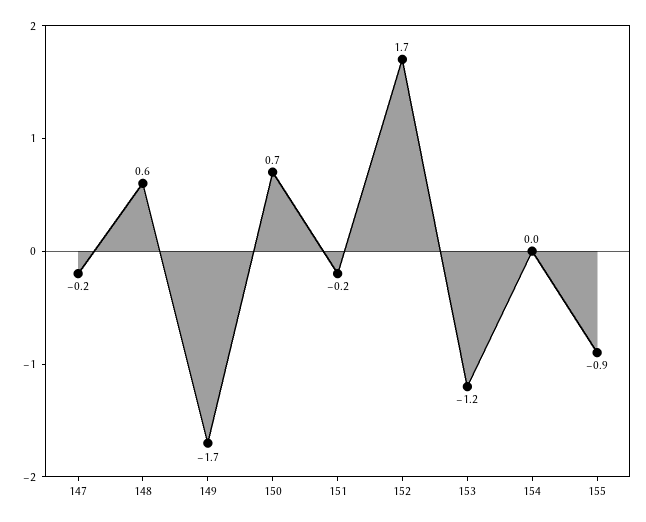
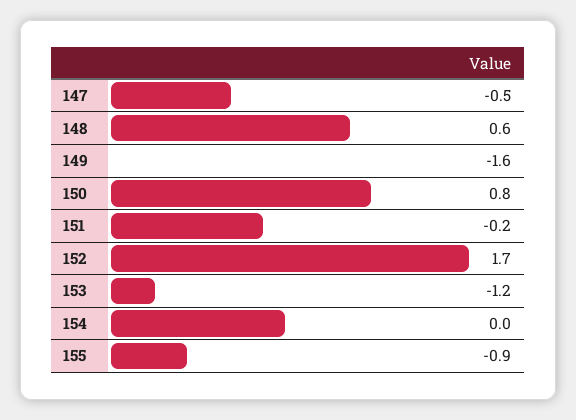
147: -0.2 -> -0.5
149: -1.7 -> -1.6
150: 0.7 -> 0.8

